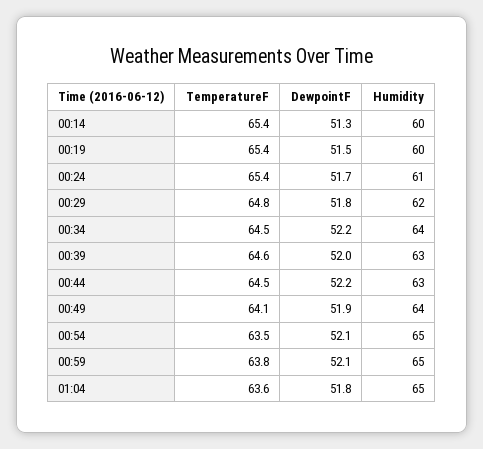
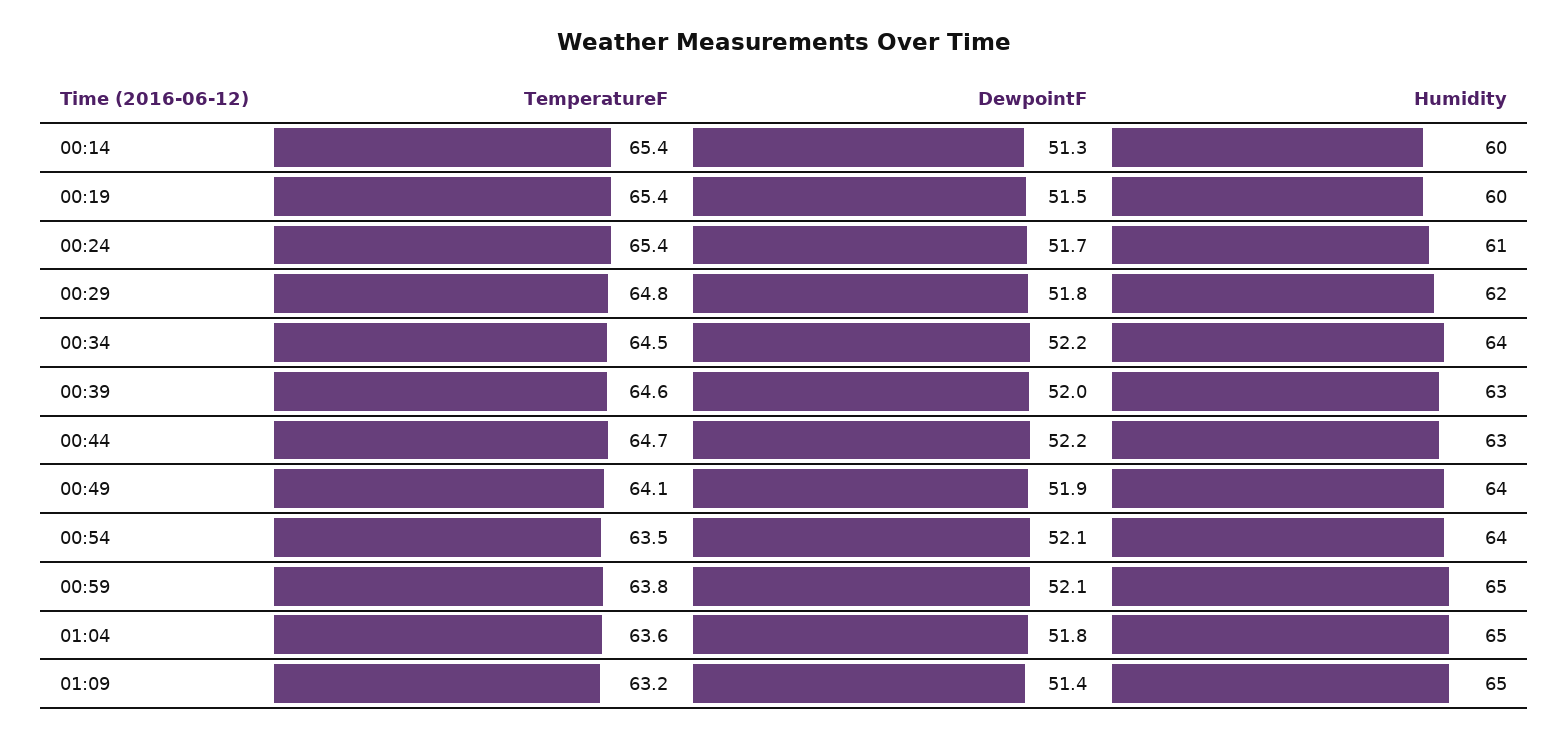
TemperatureF, 00:44: 64.5 -> 64.7
Humidity, 00:54: 65 -> 64
TemperatureF, 01:09: none -> 63.2
DewpointF, 01:09: none -> 51.4
Humidity, 01:09: none -> 65

